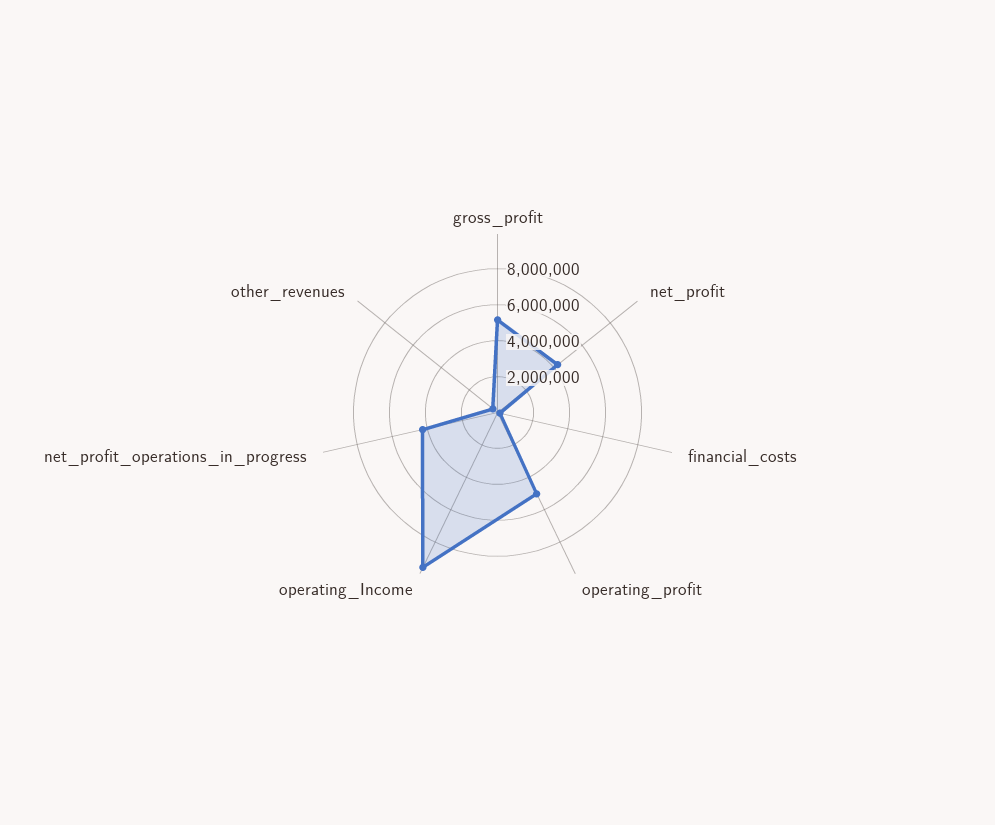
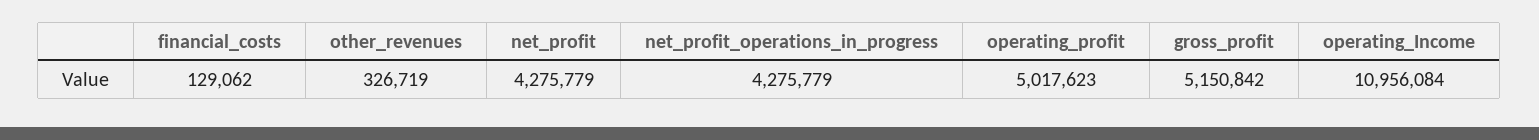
operating_Income: 9500000 -> 10956084

